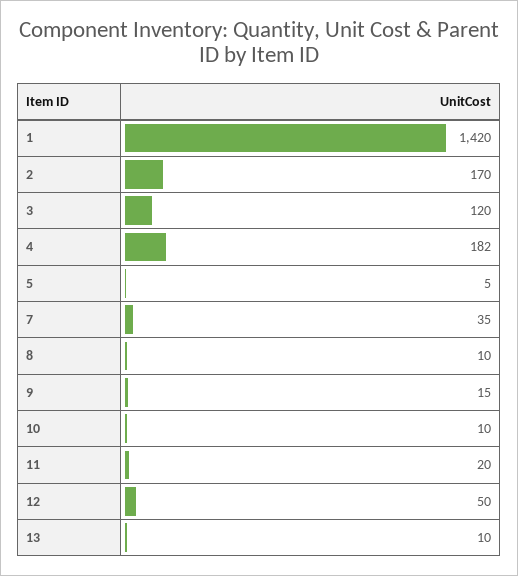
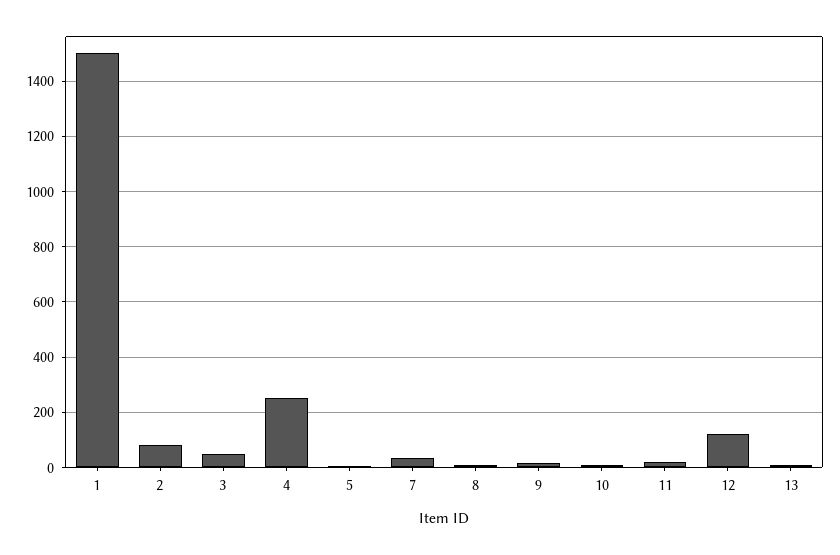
1: 1420 -> 1500
2: 170 -> 75
3: 120 -> 50
4: 182 -> 250
12: 50 -> 125

